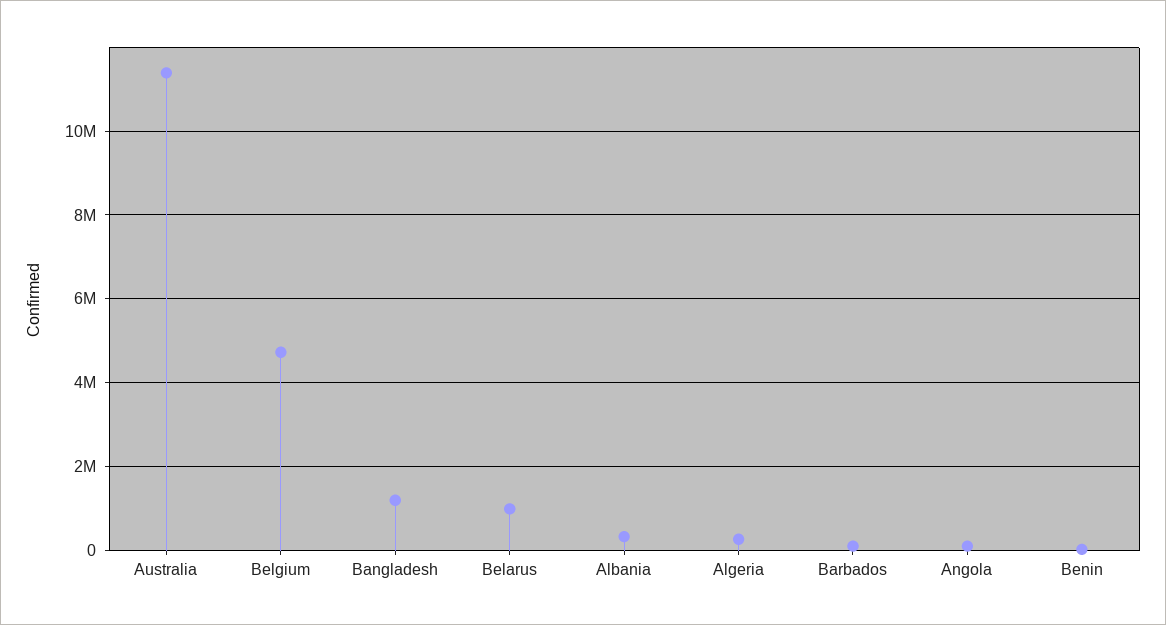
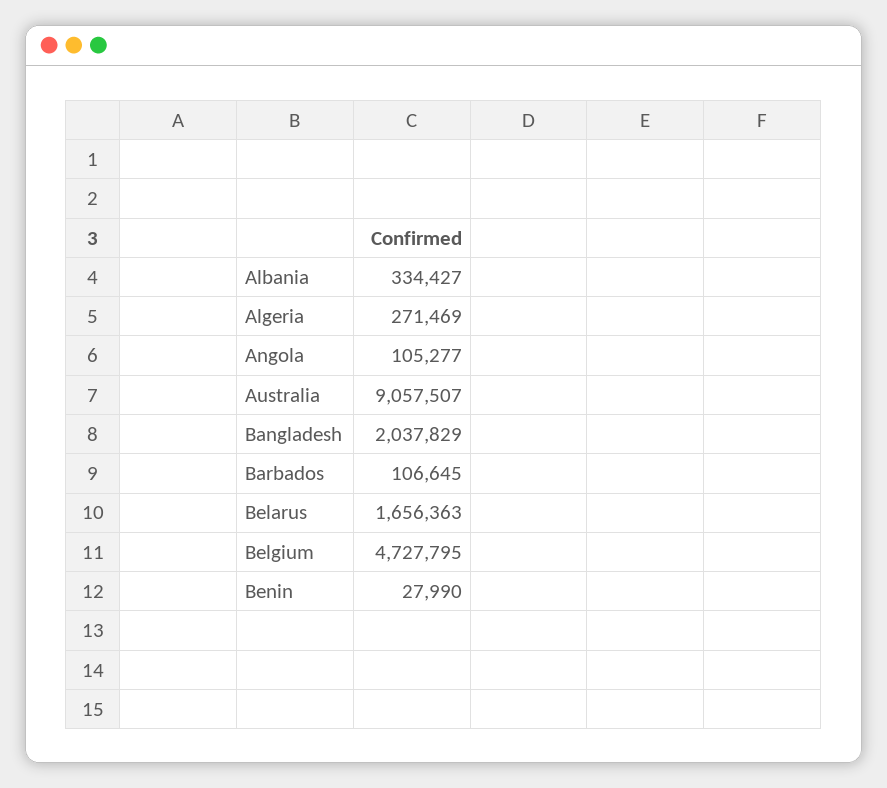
Australia: 11400000 -> 9057507
Bangladesh: 1200000 -> 2037829
Belarus: 1000000 -> 1656363

